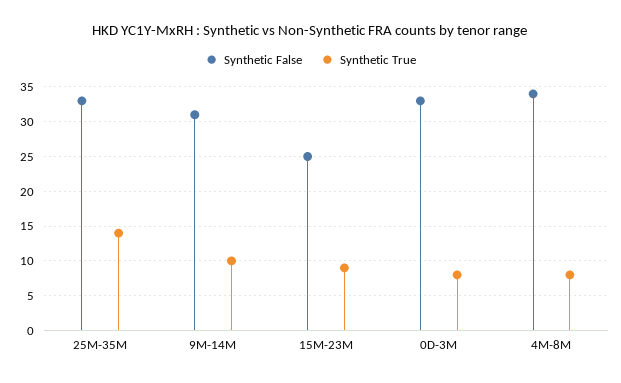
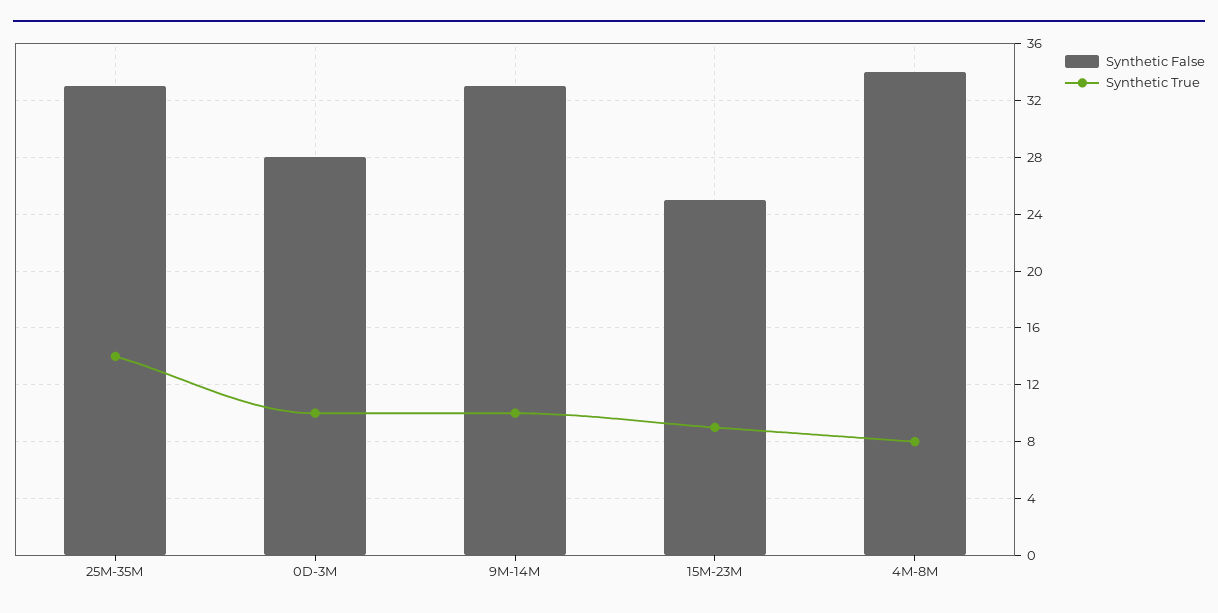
Synthetic False, 9M-14M: 31 -> 33
Synthetic False, 0D-3M: 33 -> 28
Synthetic True, 0D-3M: 8 -> 10

